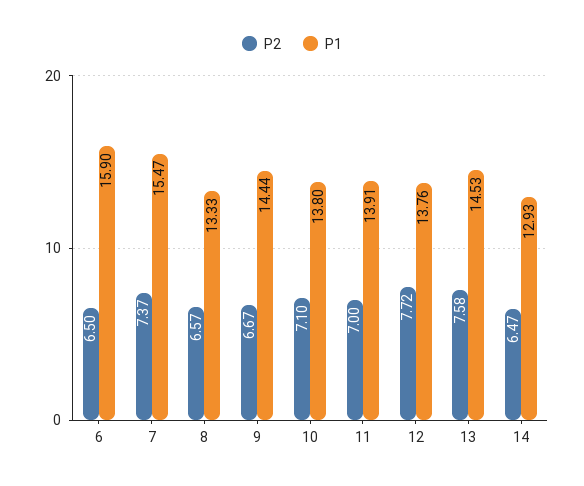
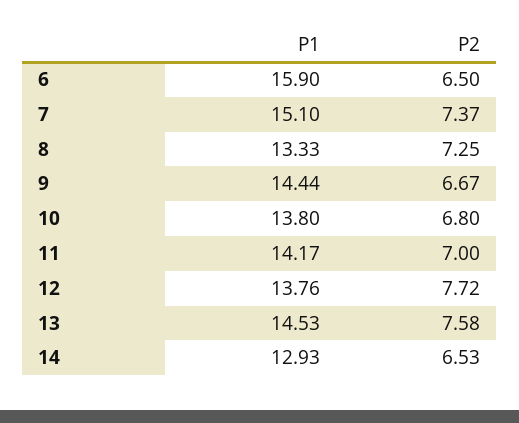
P1, 7: 15.47 -> 15.1
P2, 8: 6.57 -> 7.25
P2, 10: 7.1 -> 6.8
P1, 11: 13.91 -> 14.17
P2, 14: 6.47 -> 6.53

